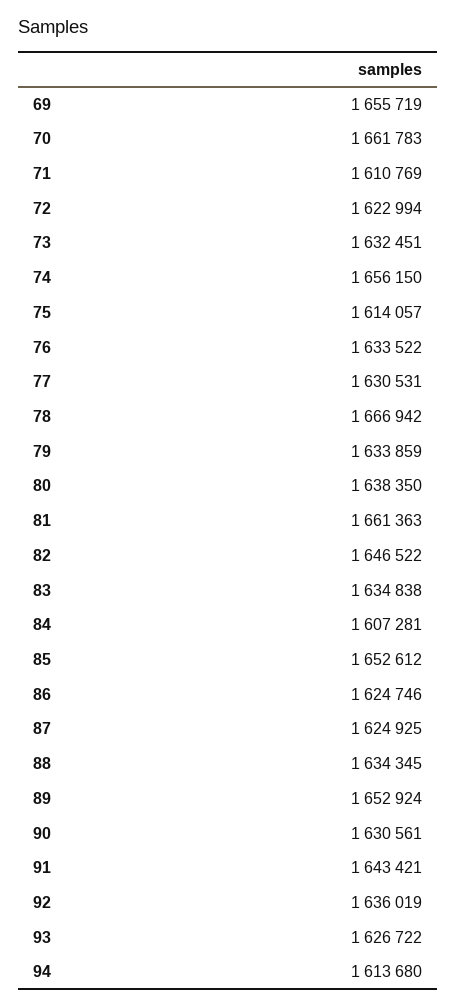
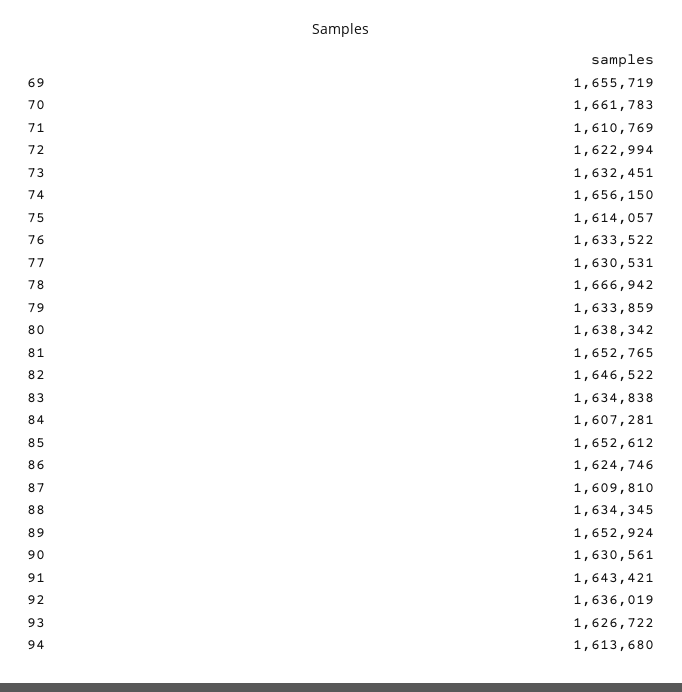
80: 1638350 -> 1638342
81: 1661363 -> 1652765
87: 1624925 -> 1609810

